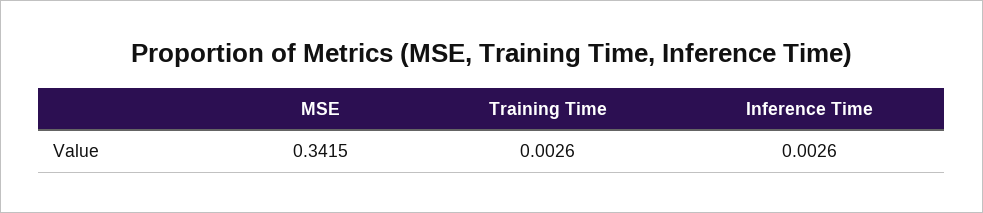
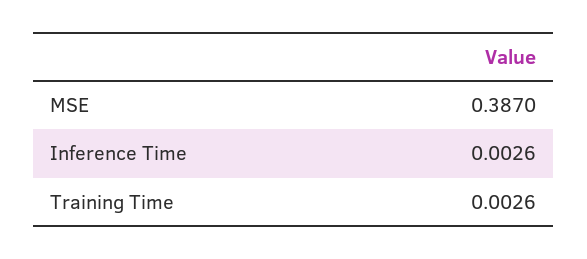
MSE: 0.3415 -> 0.387

